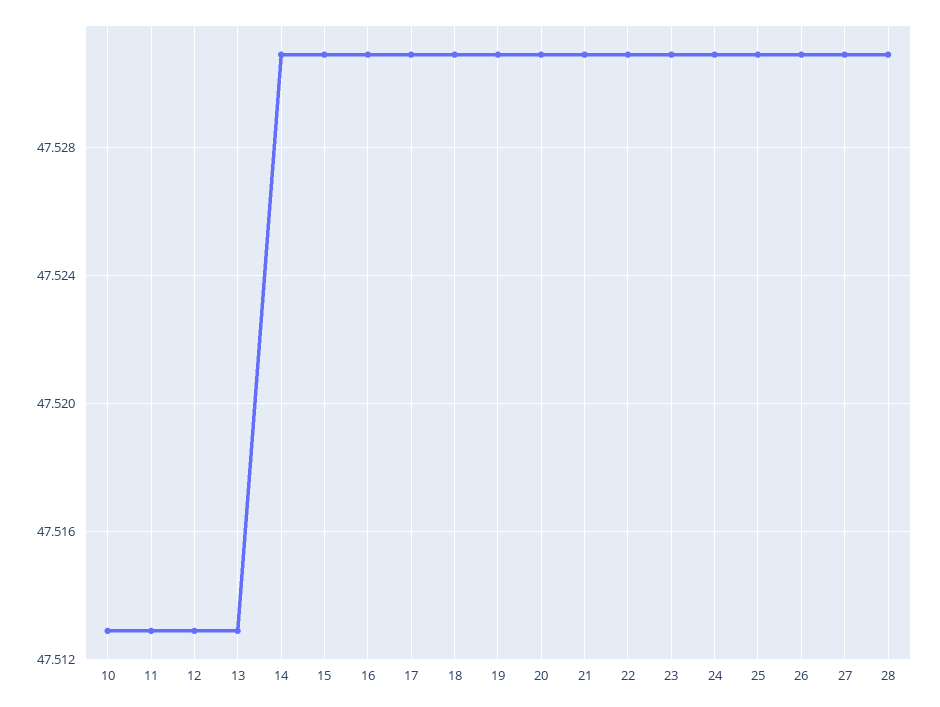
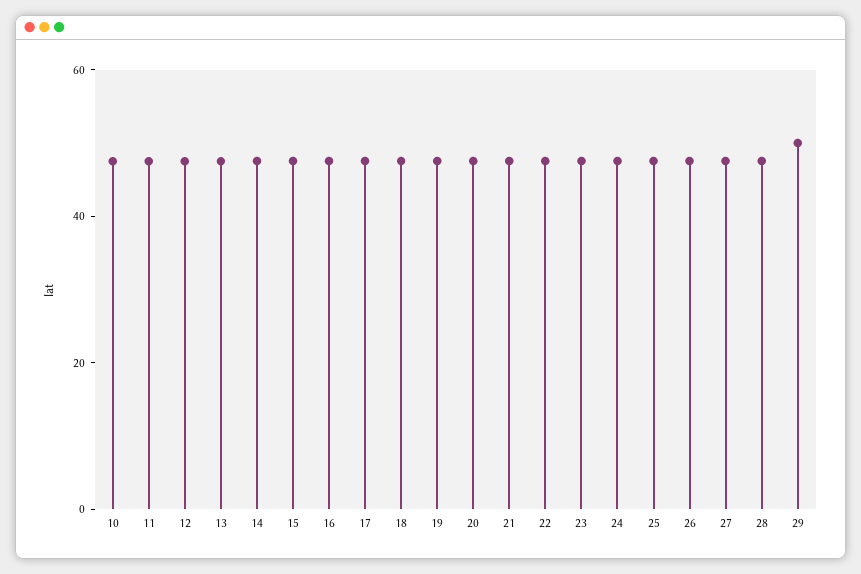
29: none -> 50

